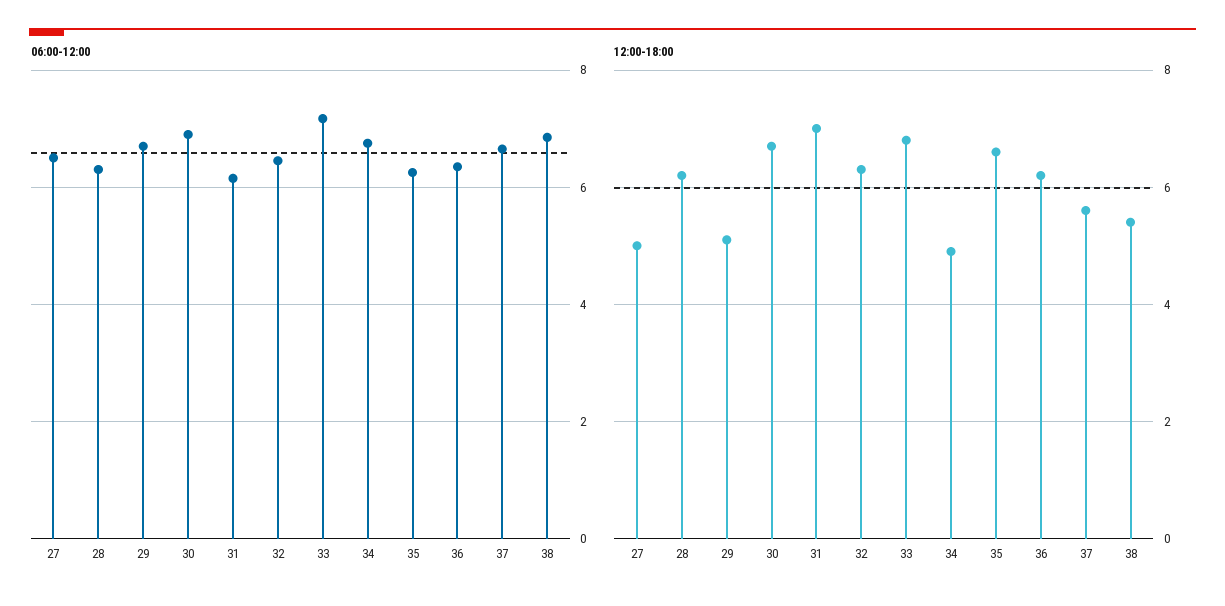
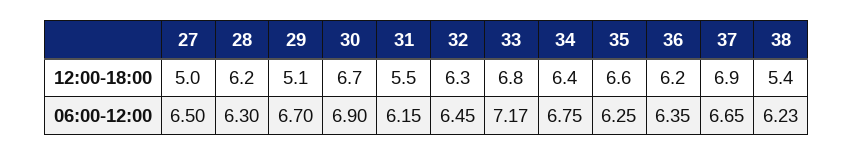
06:00-12:00, 38: 6.8 -> 6.23
12:00-18:00, 31: 7 -> 5.5
12:00-18:00, 34: 5 -> 6.4
12:00-18:00, 37: 5.5 -> 6.9

